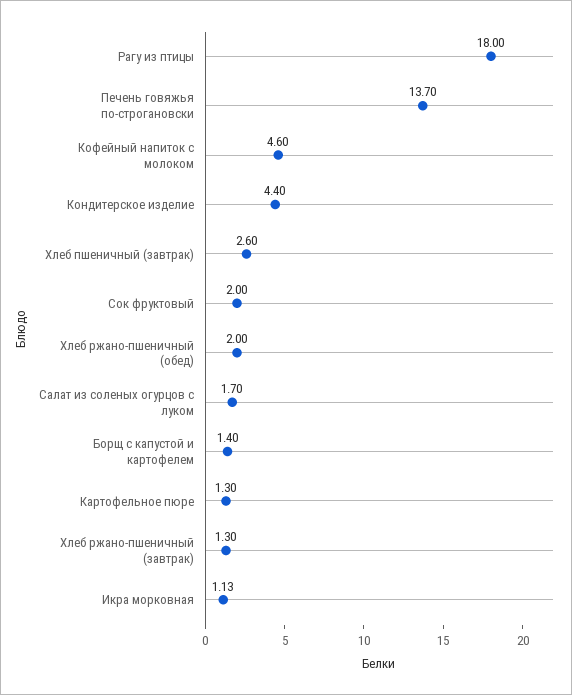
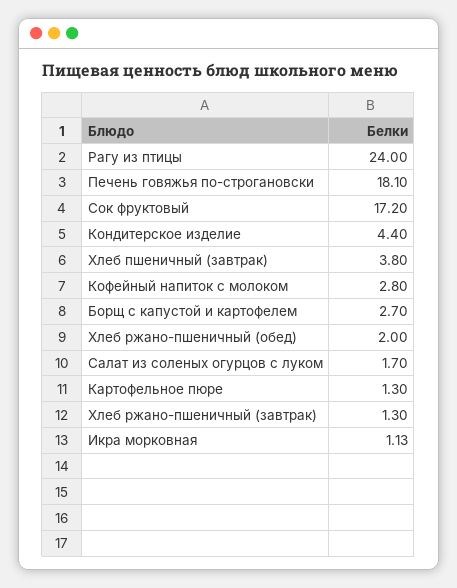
Рагу из птицы: 18 -> 24
Печень говяжья по-строгановски: 13.7 -> 18.1
Кофейный напиток с молоком: 4.6 -> 2.8
Хлеб пшеничный (завтрак): 2.6 -> 3.8
Сок фруктовый: 2 -> 17.2
Борщ с капустой и картофелем: 1.4 -> 2.7

